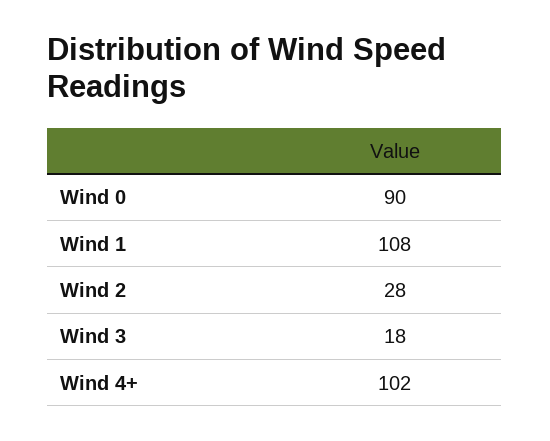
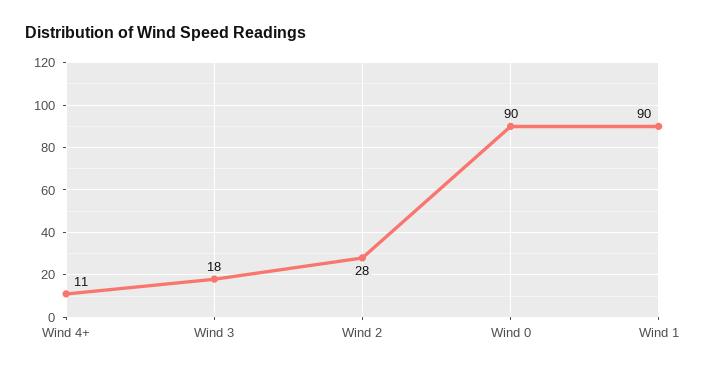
Wind 1: 108 -> 90
Wind 4+: 102 -> 11

